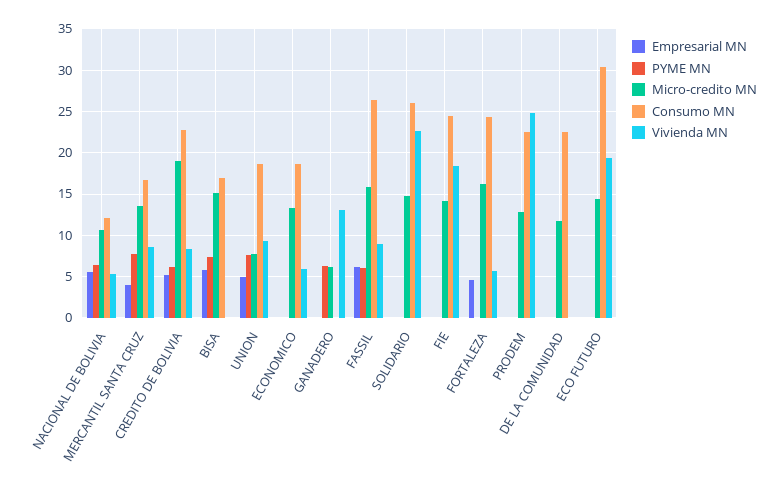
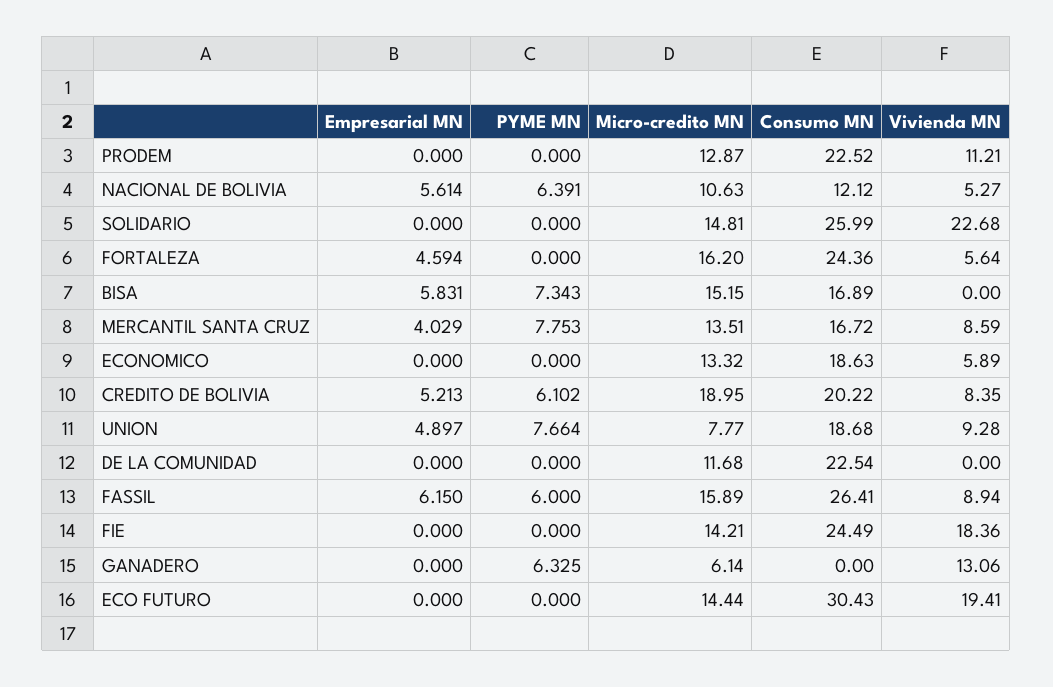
Consumo MN, CREDITO DE BOLIVIA: 23 -> 20.22
Vivienda MN, PRODEM: 25 -> 11.21

